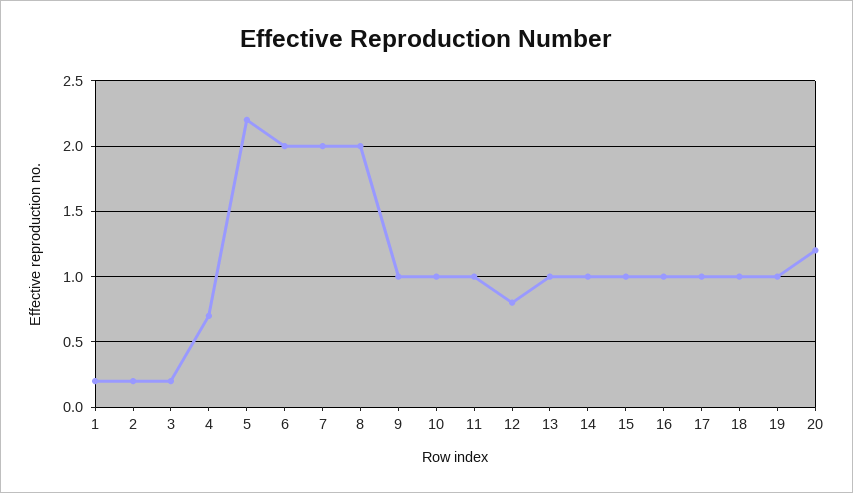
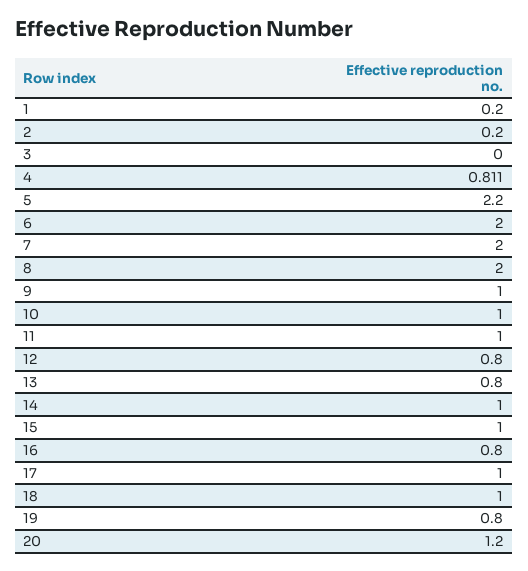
3: 0.2 -> 0
4: 0.7 -> 0.811
13: 1 -> 0.8
16: 1 -> 0.8
19: 1 -> 0.8

